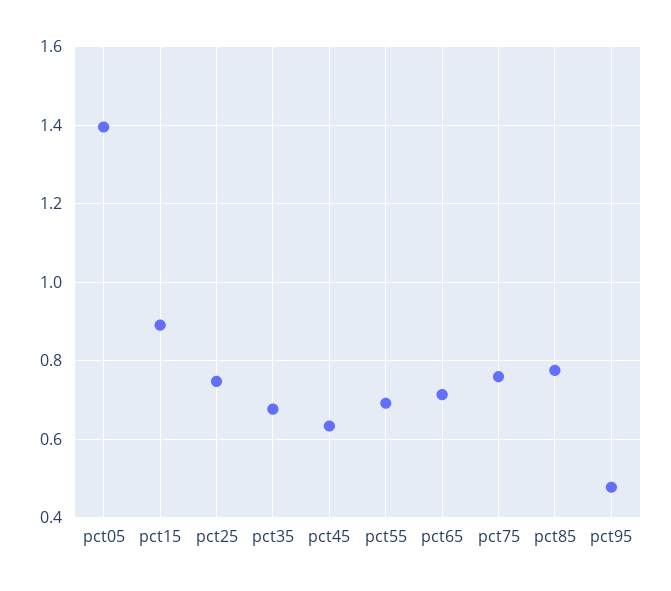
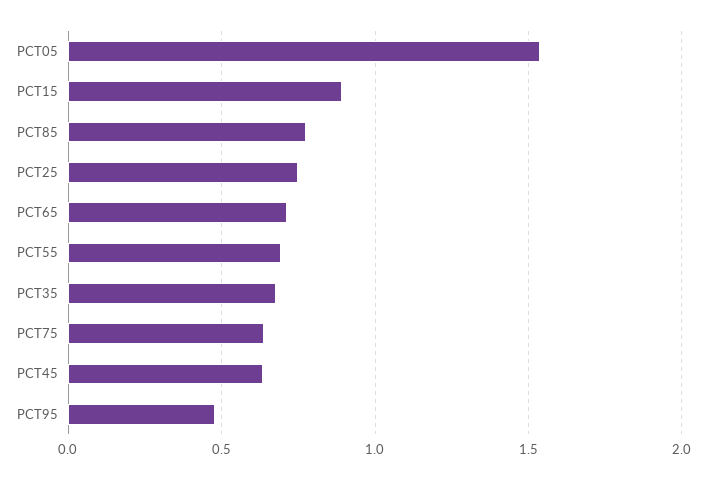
pct05: 1.4 -> 1.55
pct75: 0.76 -> 0.65

